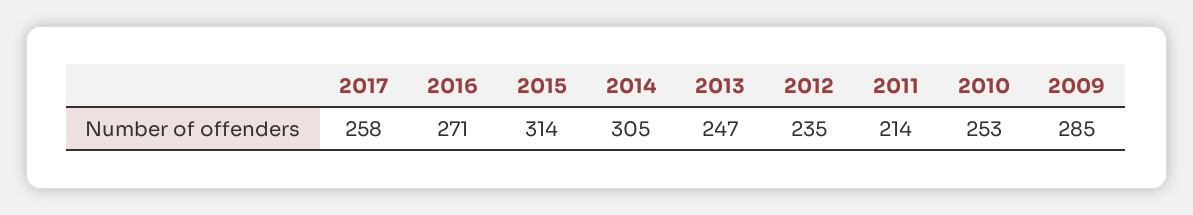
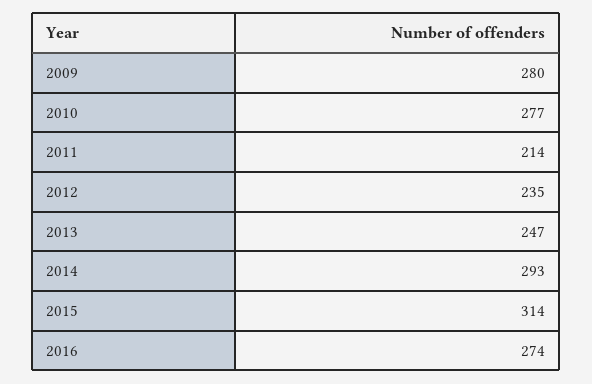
2017: 258 -> none
2016: 271 -> 274
2014: 305 -> 293
2010: 253 -> 277
2009: 285 -> 280

